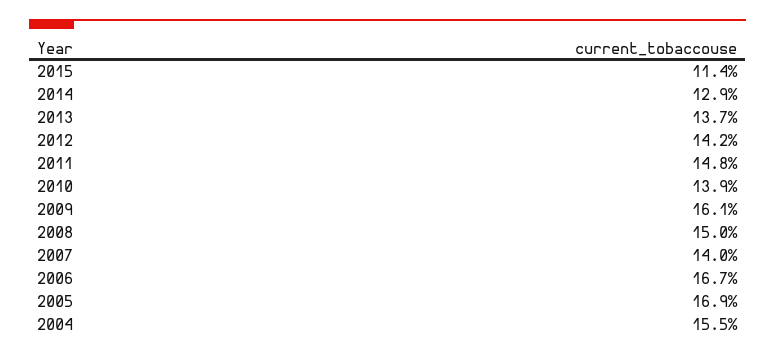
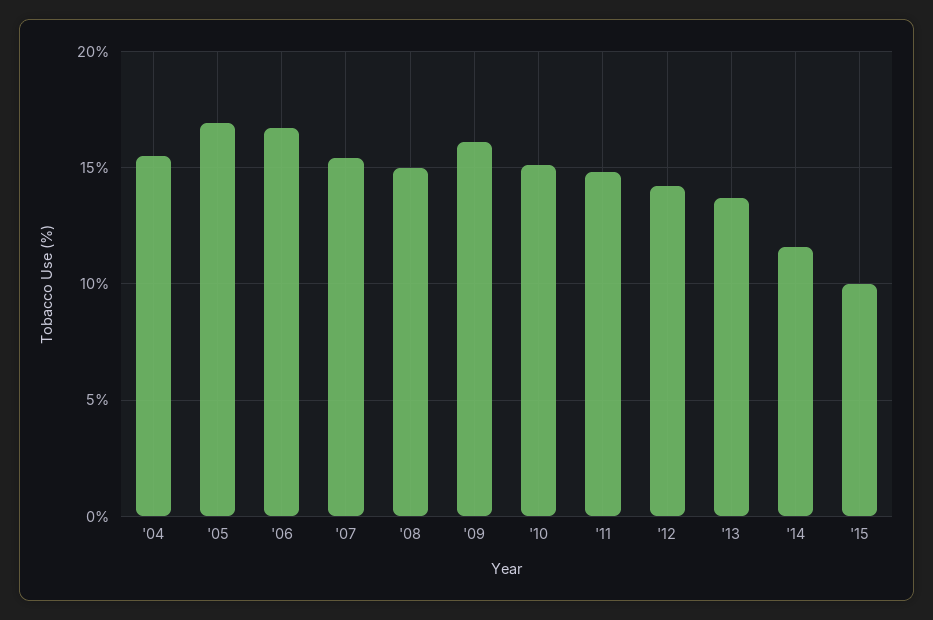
2015: 11.4 -> 10
2014: 12.9 -> 11.5
2010: 13.9 -> 15
2007: 14 -> 15.5

